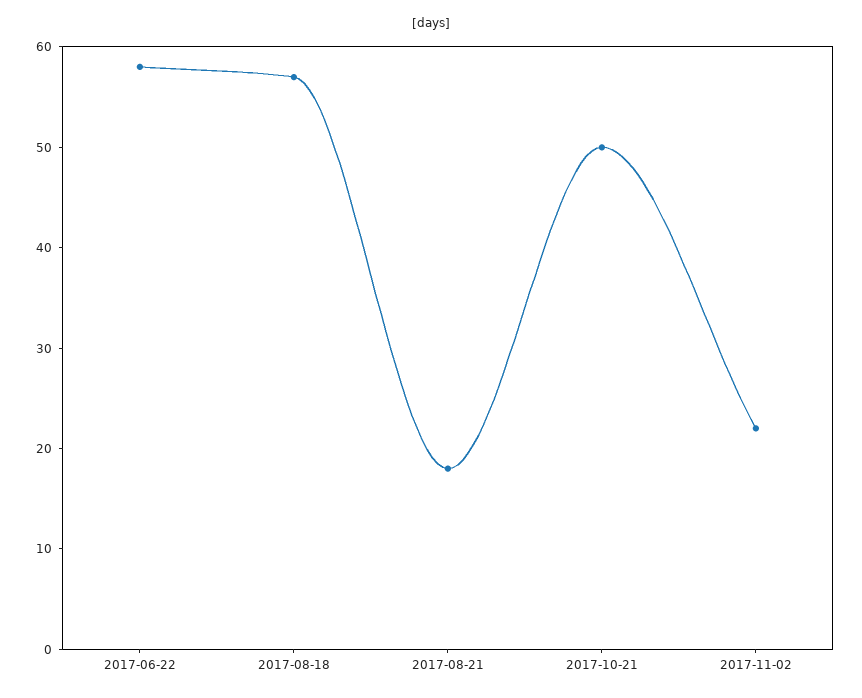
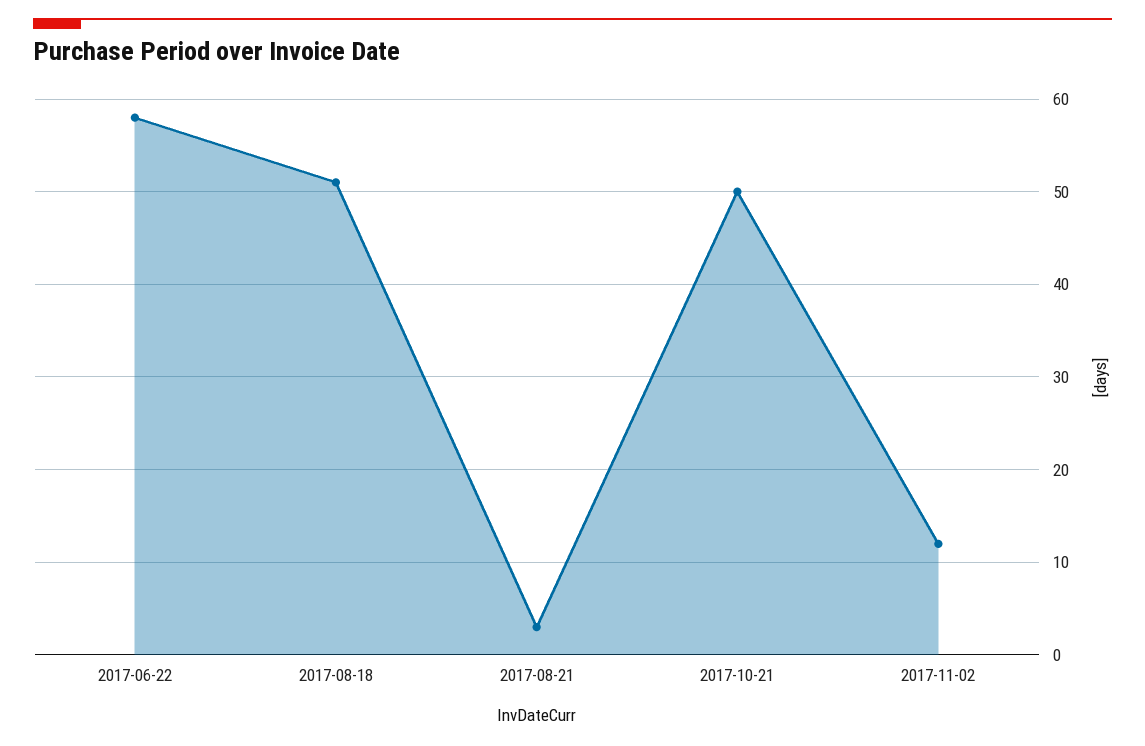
2017-08-18: 57 -> 51
2017-08-21: 18 -> 3
2017-11-02: 22 -> 12

